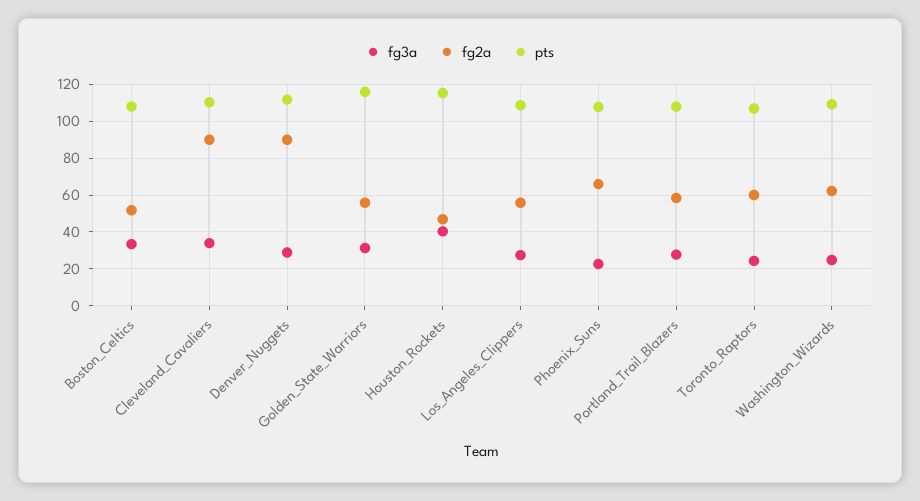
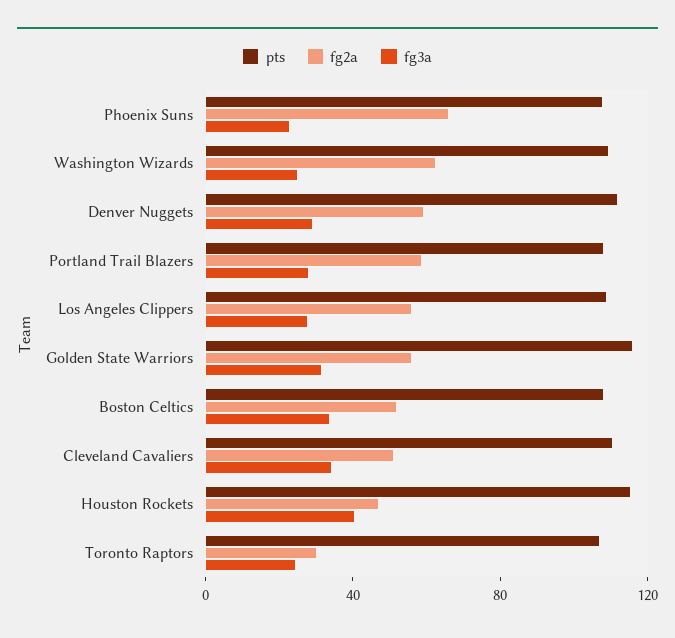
fg2a, Cleveland_Cavaliers: 90 -> 50
fg2a, Denver_Nuggets: 90 -> 60
fg2a, Toronto_Raptors: 60 -> 30

